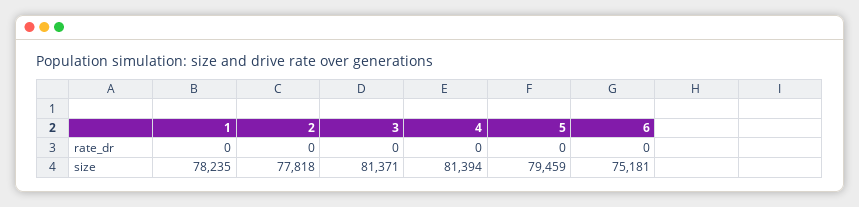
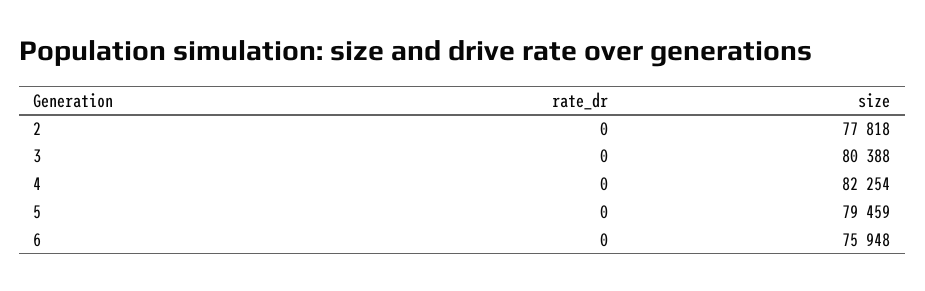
1, rate_dr: 0 -> none
1, size: 78235 -> none
3, size: 81371 -> 80388
4, size: 81394 -> 82254
6, size: 75181 -> 75948

